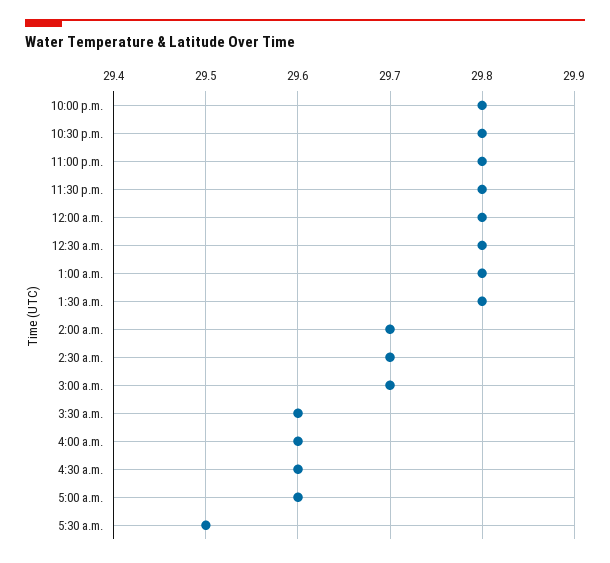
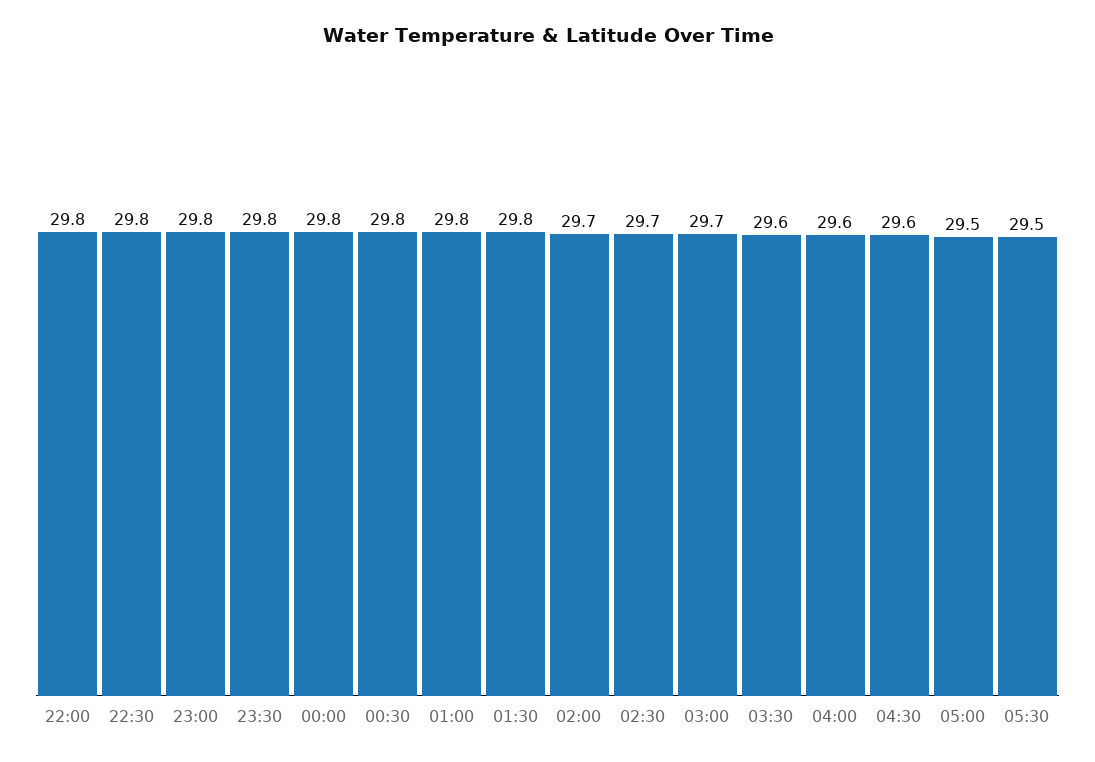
5:00 a.m.: 29.6 -> 29.5

